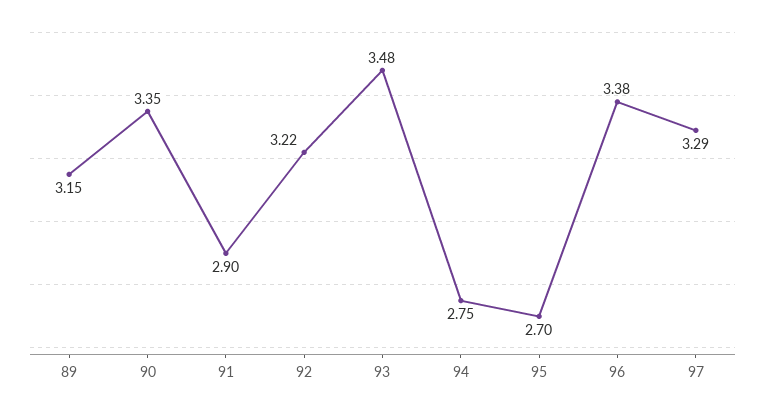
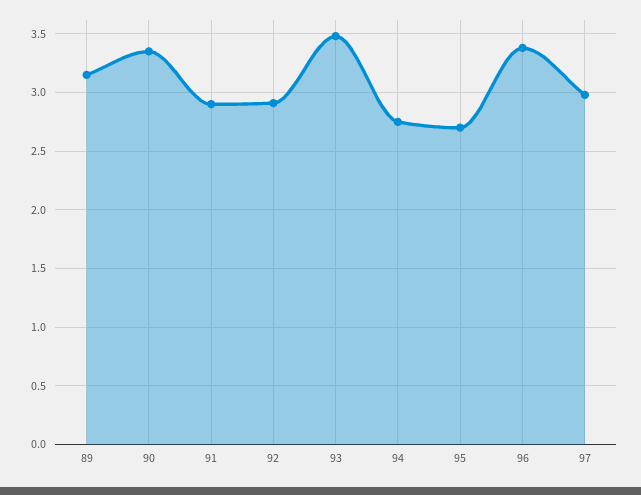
92: 3.22 -> 2.9
97: 3.29 -> 3

